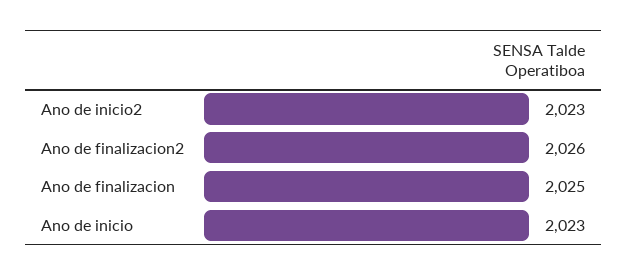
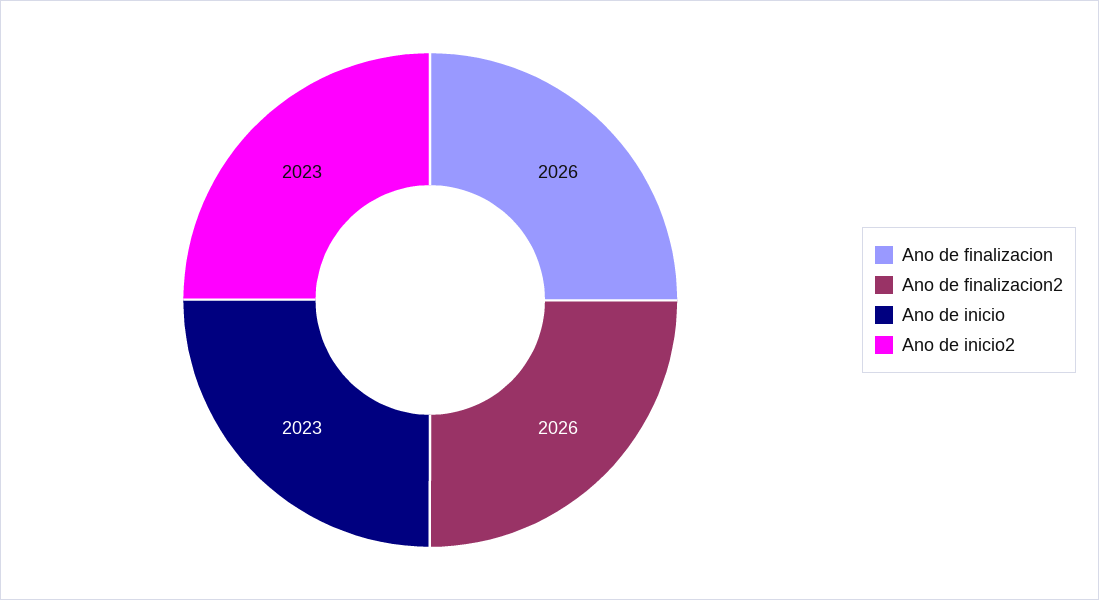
Ano de finalizacion: 2025 -> 2026

